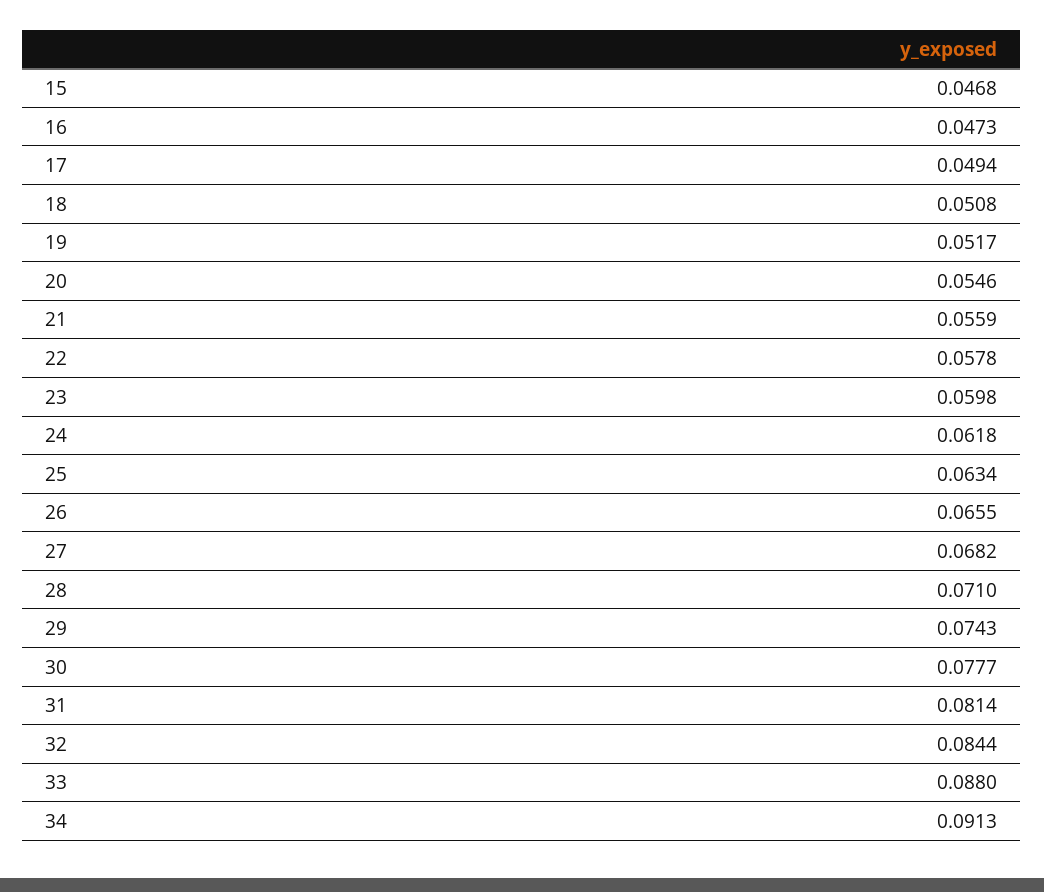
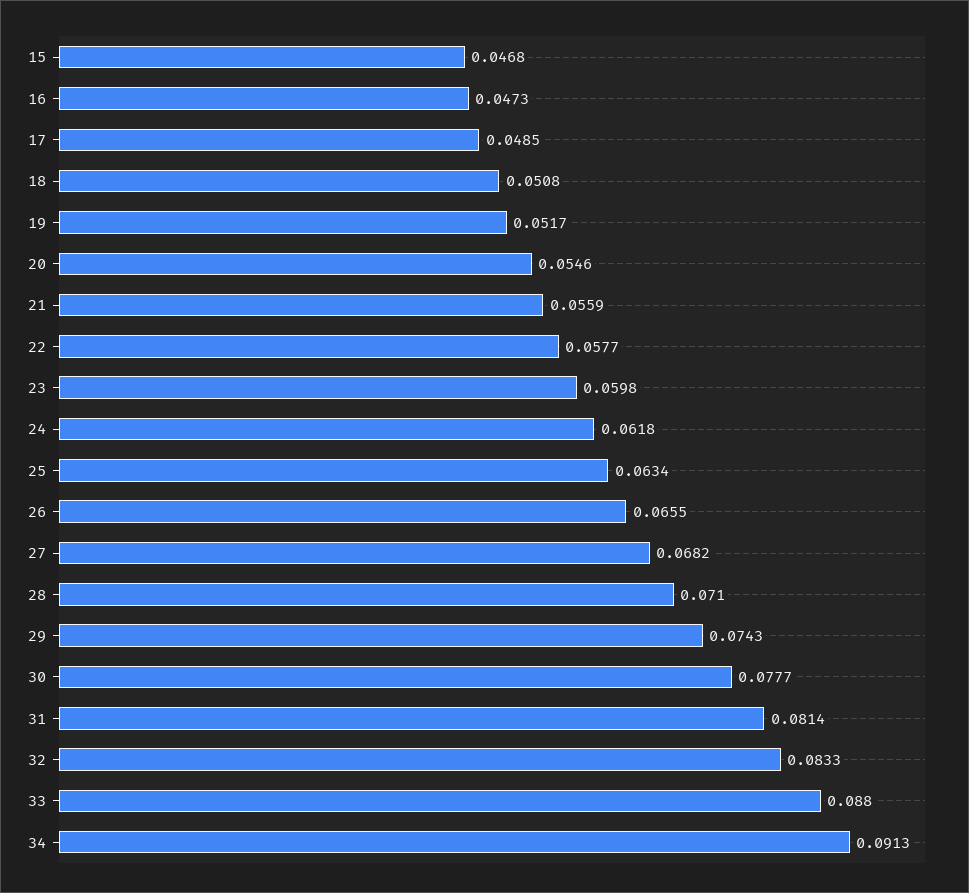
17: 0.0494 -> 0.0485
22: 0.0578 -> 0.0577
32: 0.0844 -> 0.0833

